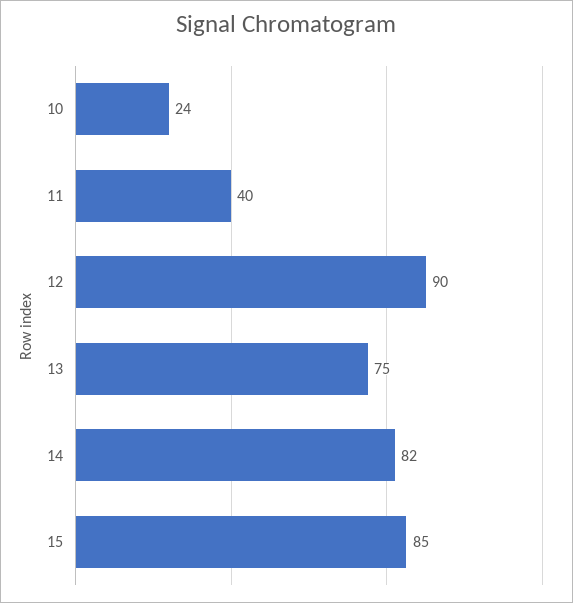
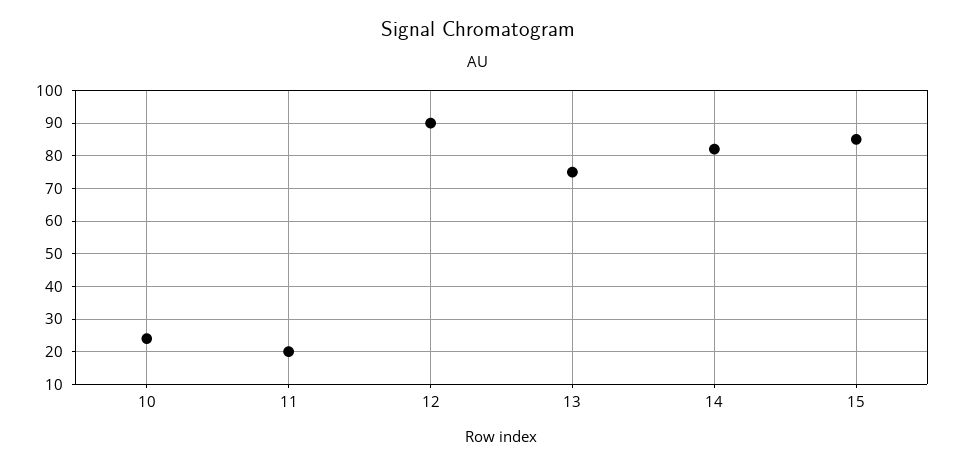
11: 40 -> 20

